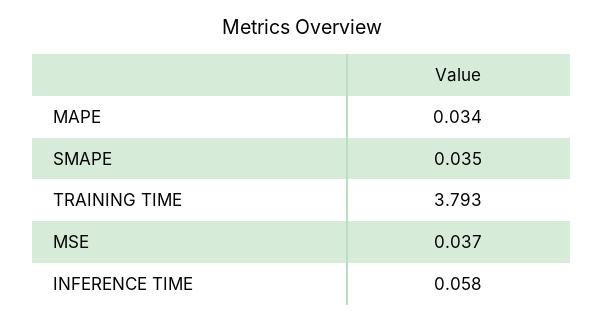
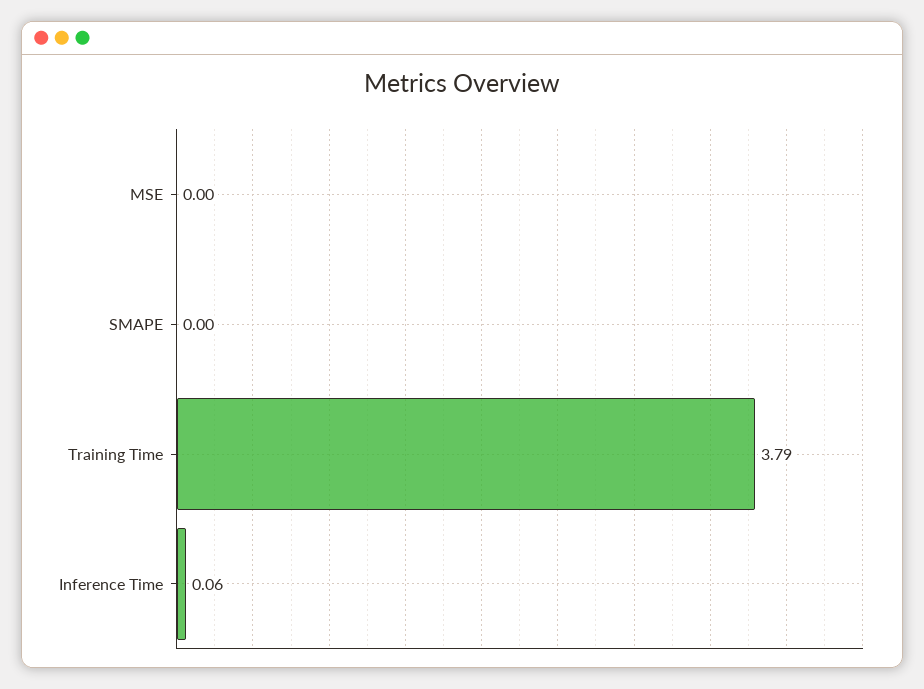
MAPE: 0.034 -> none
SMAPE: 0.035 -> 0
MSE: 0.037 -> 0

